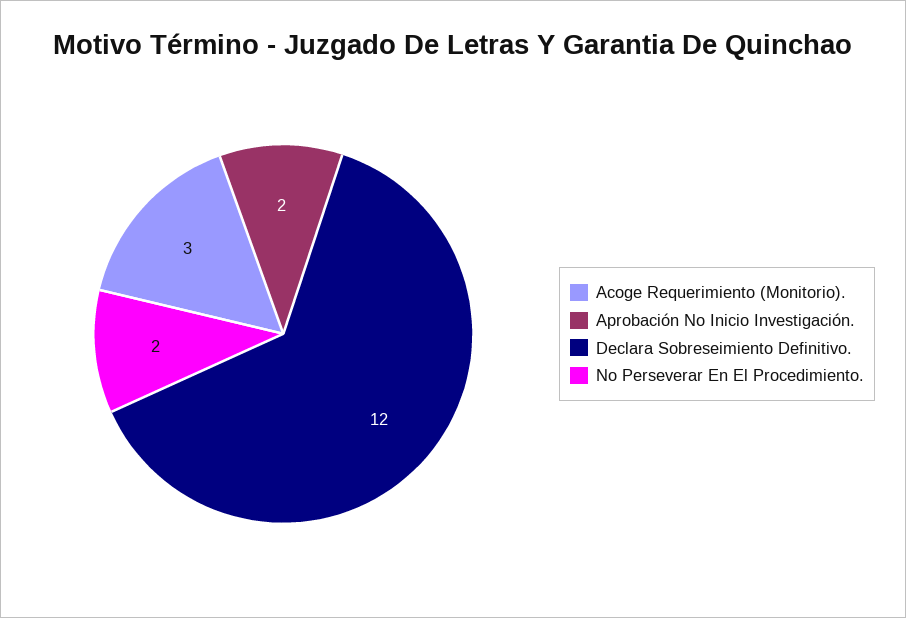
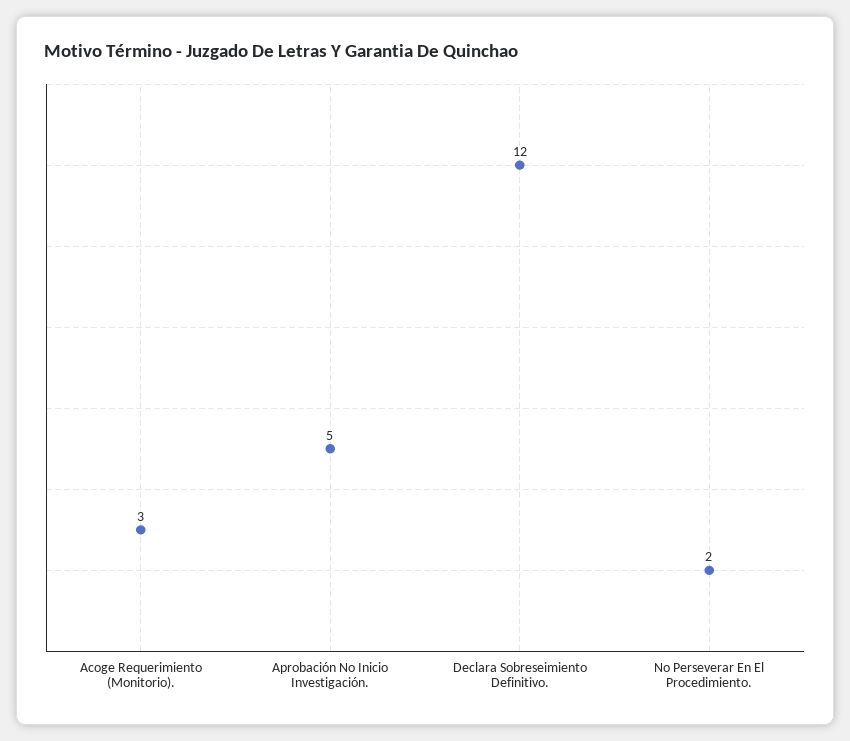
Aprobación No Inicio Investigación.: 2 -> 5

